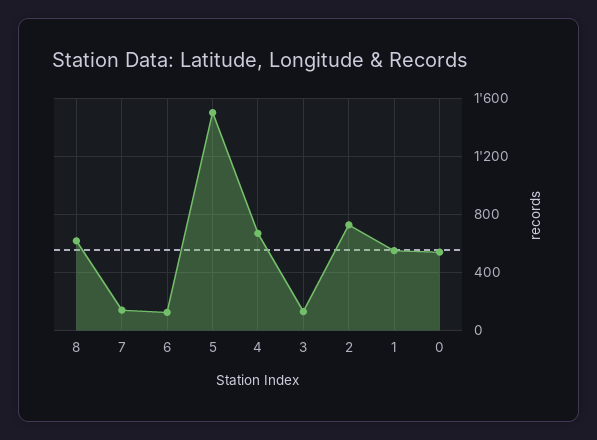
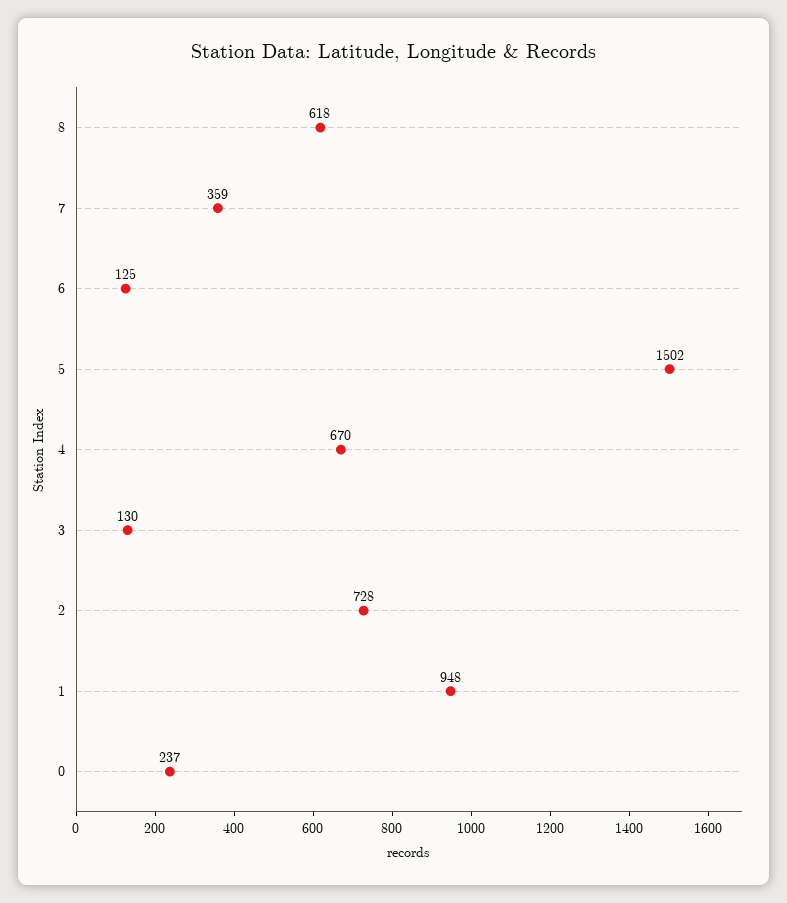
7: 150 -> 359
1: 550 -> 948
0: 550 -> 237

